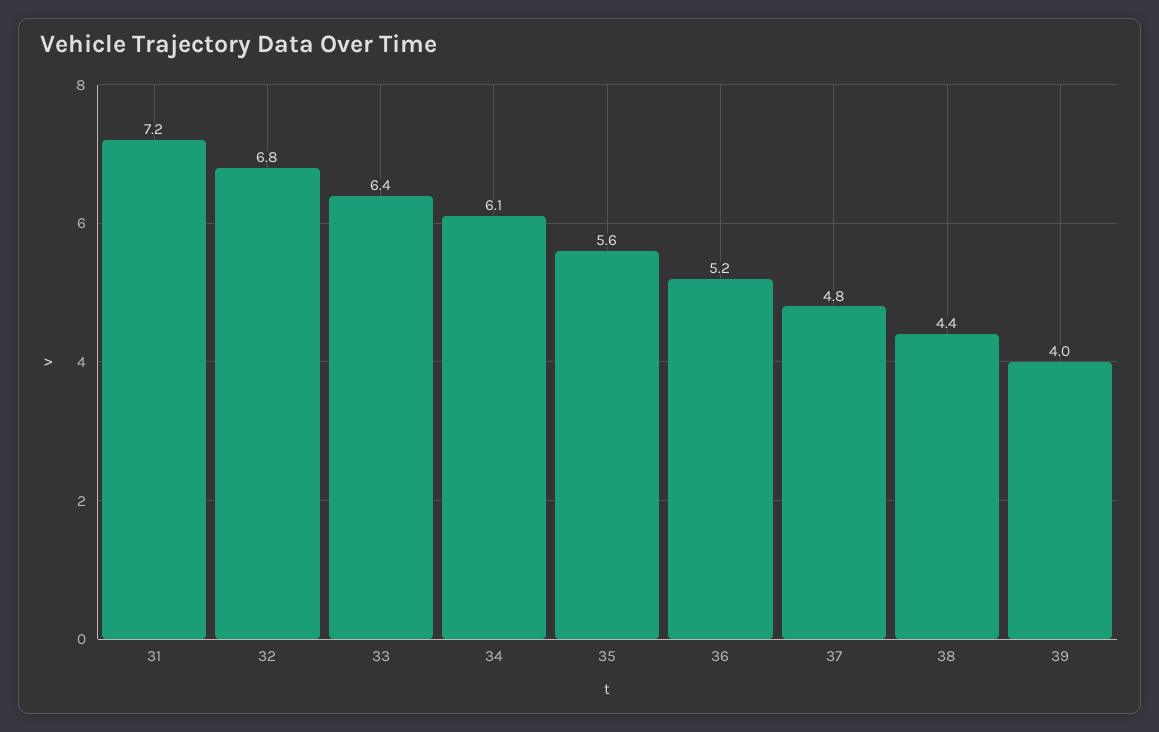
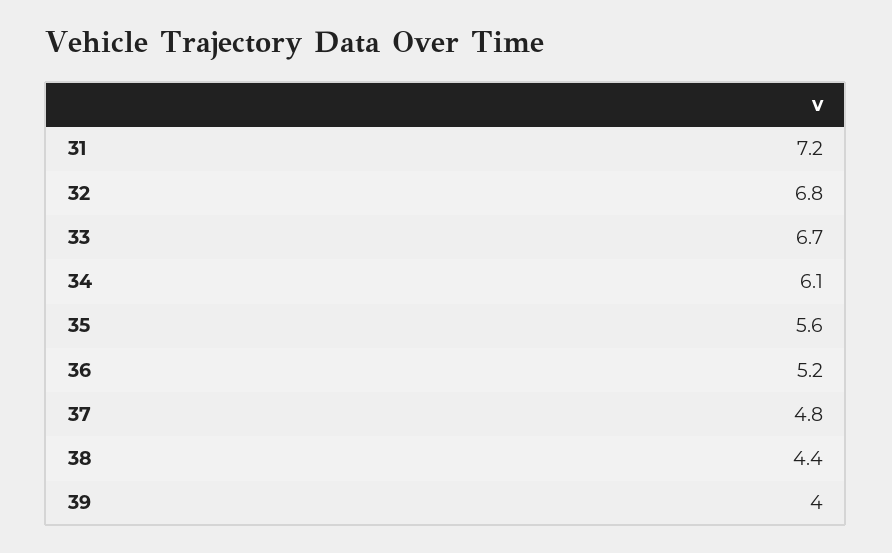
33: 6.4 -> 6.7

